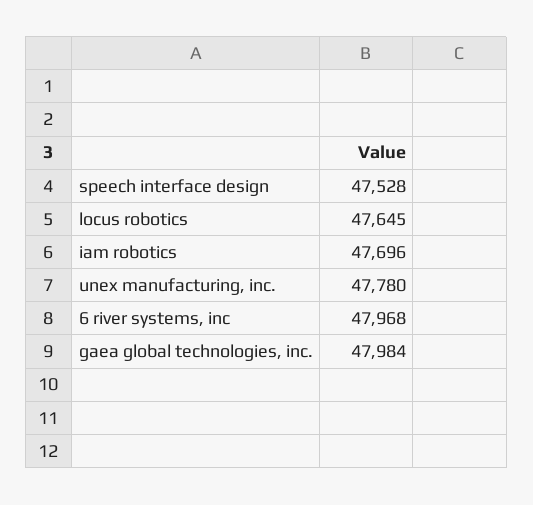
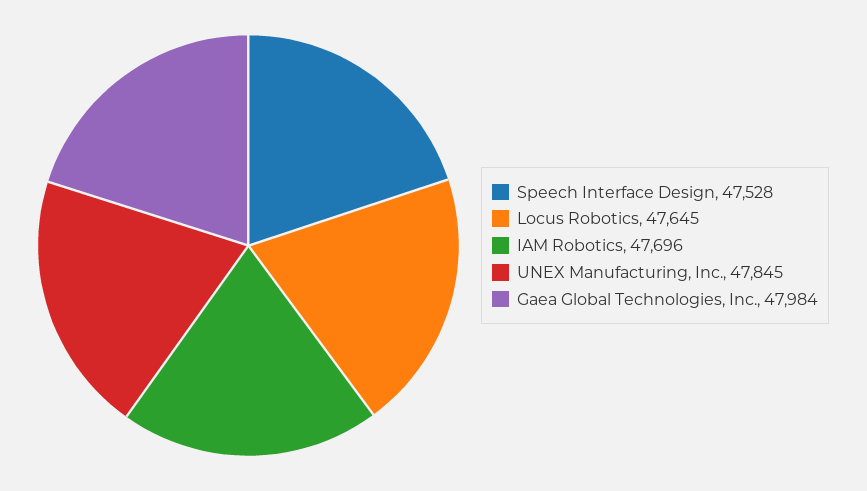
unex manufacturing, inc.: 47780 -> 47845
6 river systems, inc: 47968 -> none

